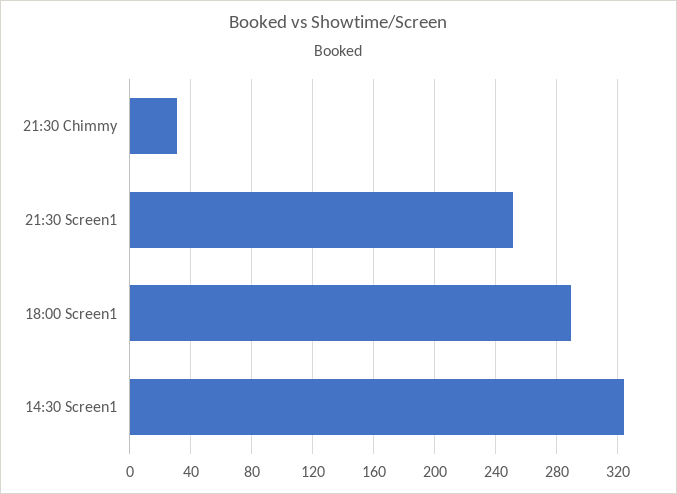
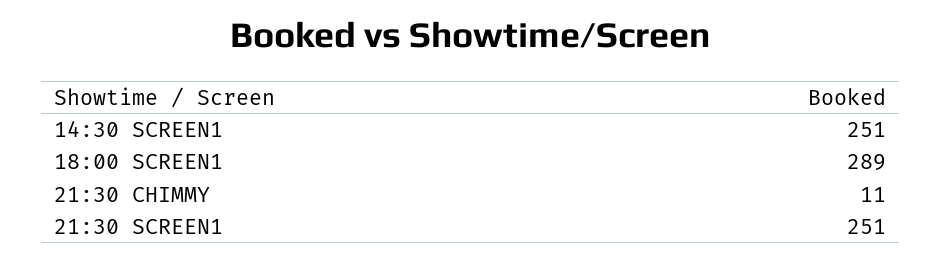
21:30 Chimmy: 30 -> 11
14:30 Screen1: 325 -> 251

